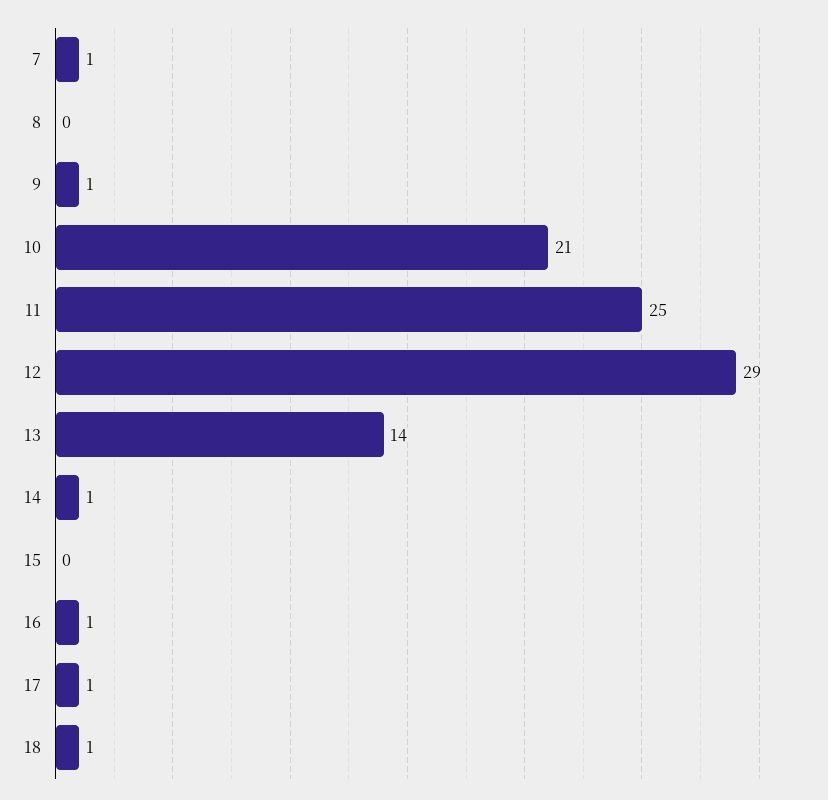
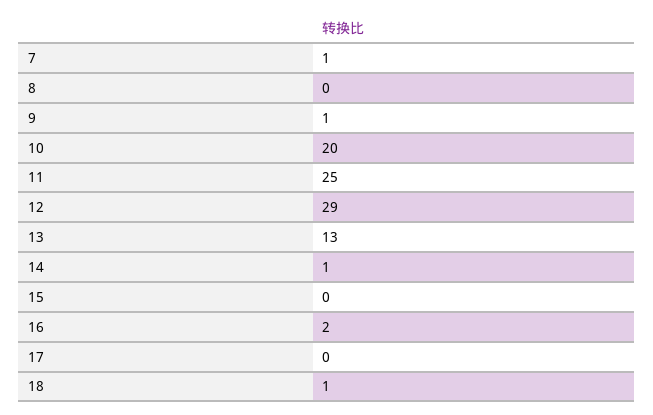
10: 21 -> 20
13: 14 -> 13
16: 1 -> 2
17: 1 -> 0

